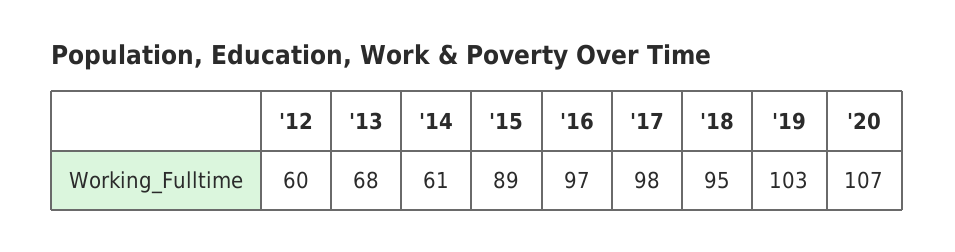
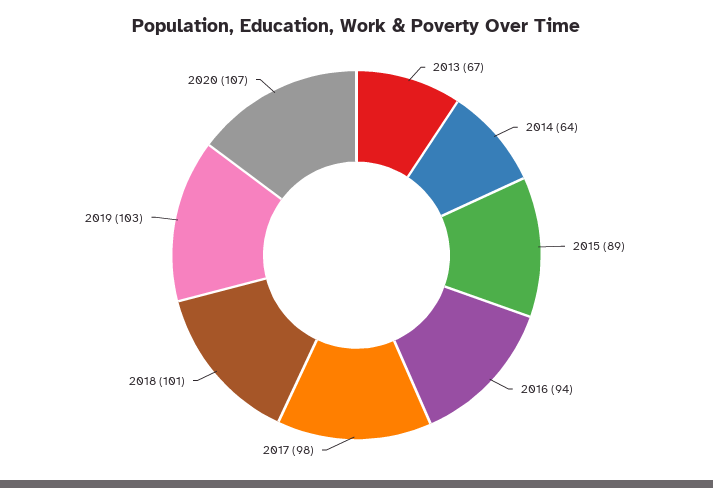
'12: 60 -> none
'13: 68 -> 67
'14: 61 -> 64
'16: 97 -> 94
'18: 95 -> 101

